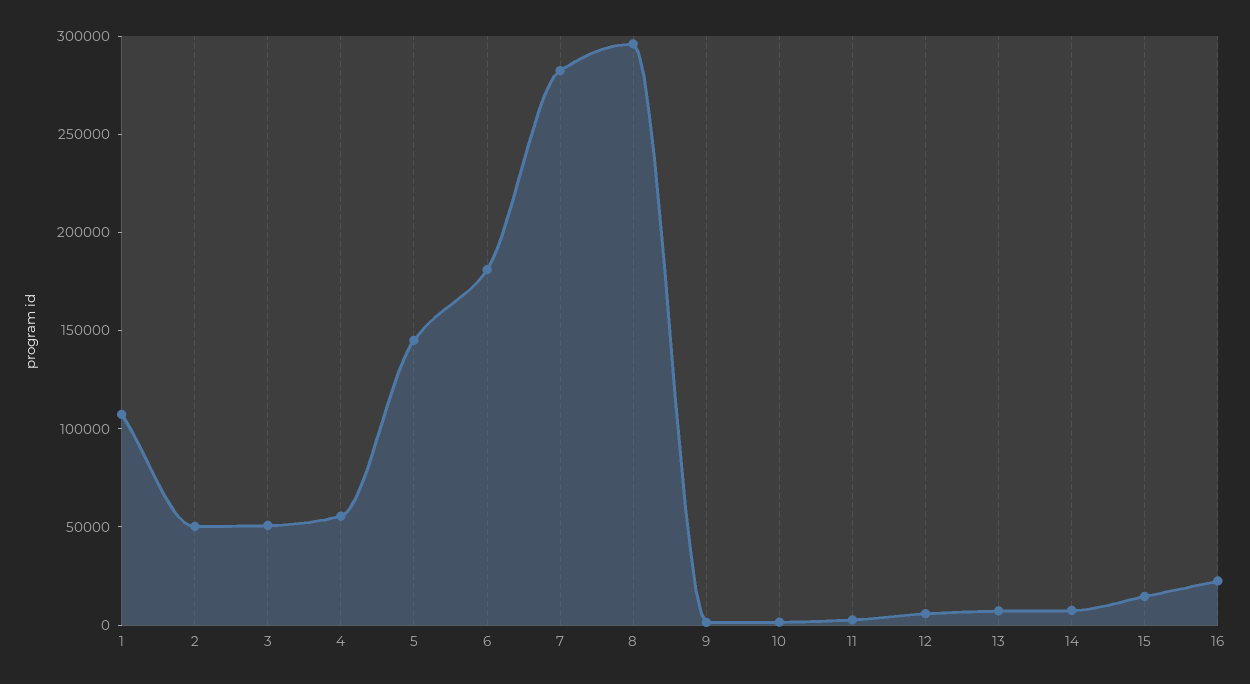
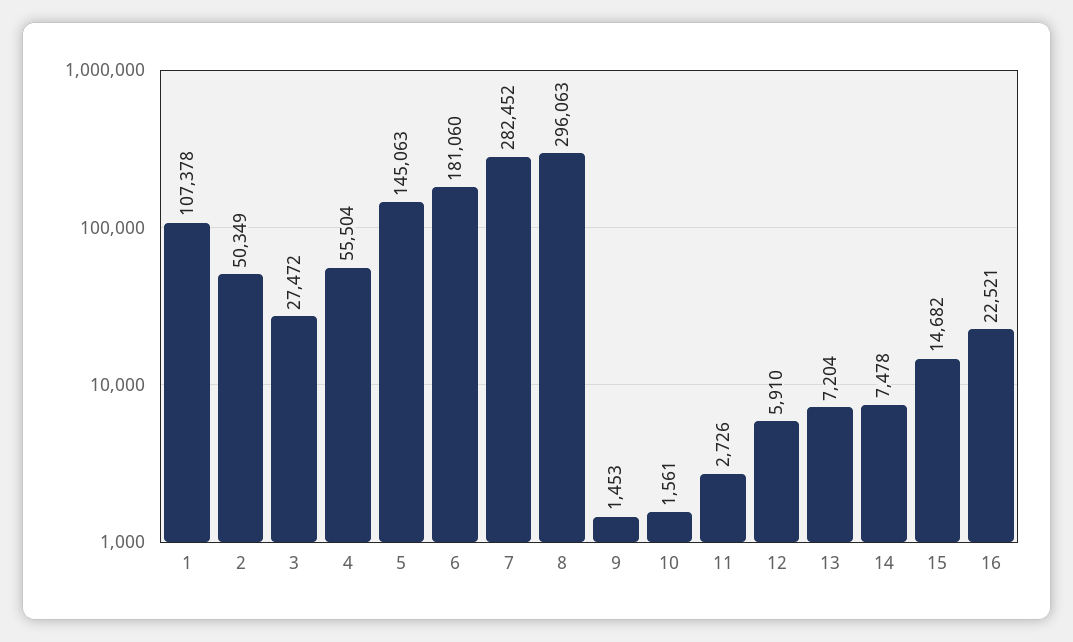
3: 50000 -> 27472

